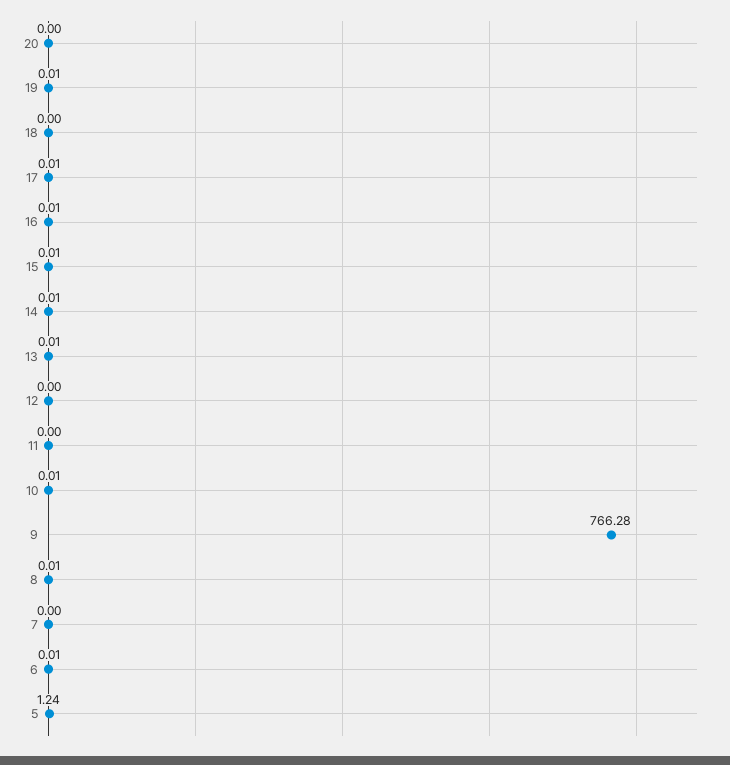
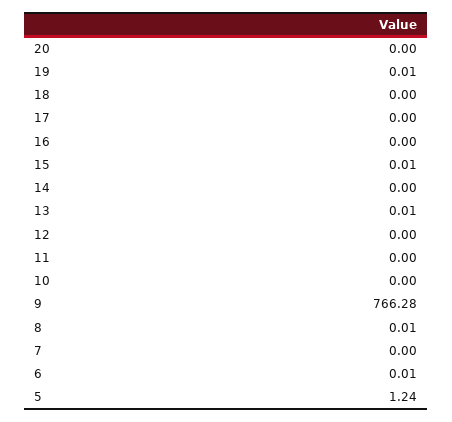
17: 0.01 -> 0
16: 0.01 -> 0
14: 0.01 -> 0
10: 0.01 -> 0

